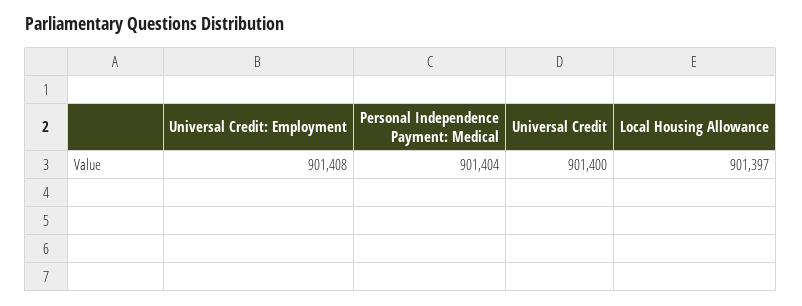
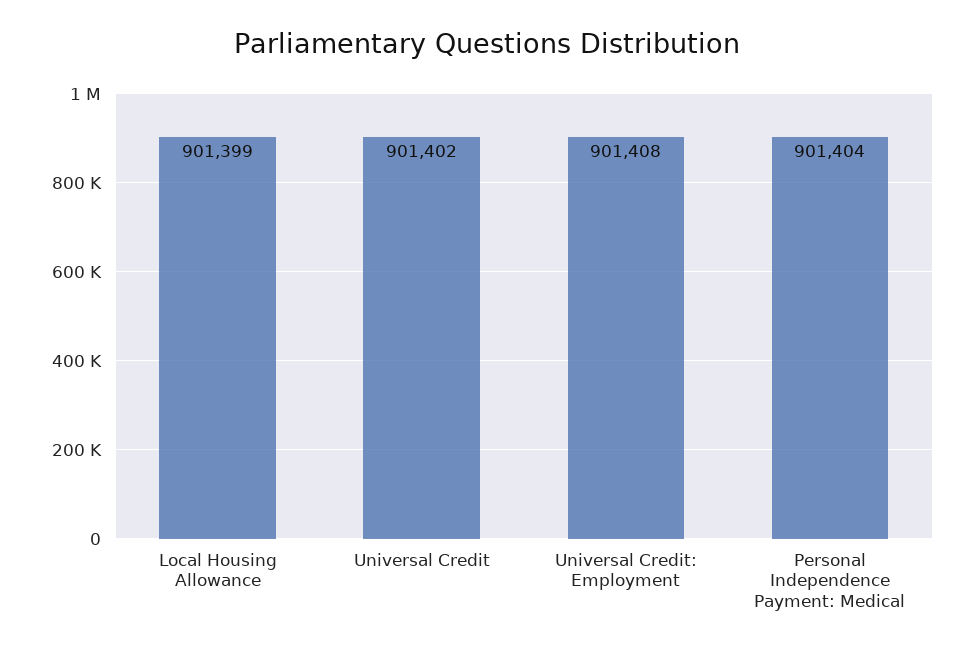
Universal Credit: 901400 -> 901402
Local Housing Allowance: 901397 -> 901399

